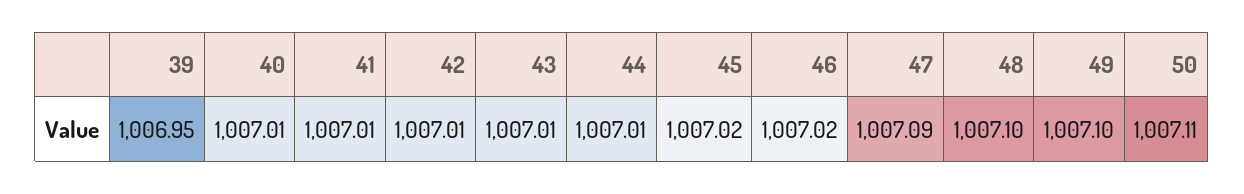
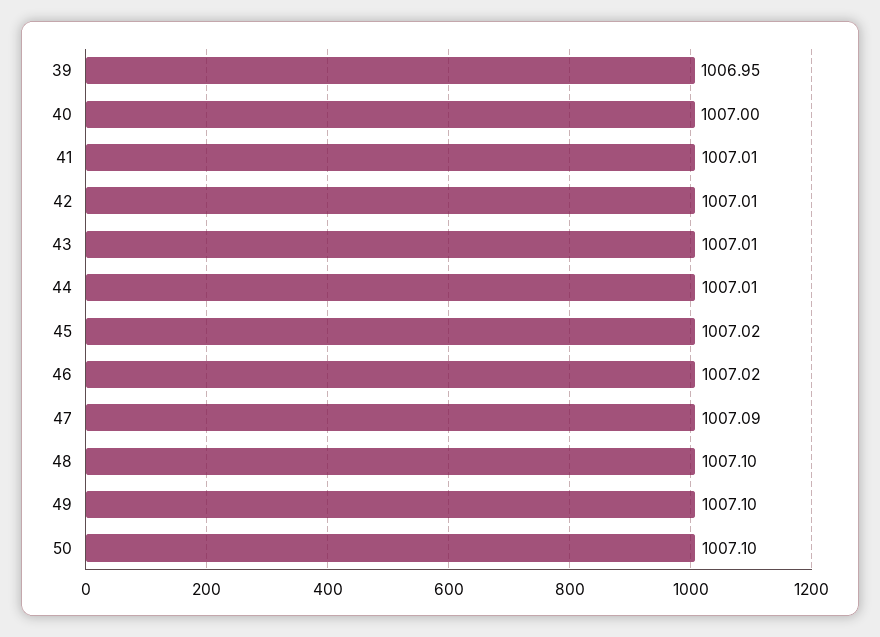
40: 1007.01 -> 1007
50: 1007.11 -> 1007.1

